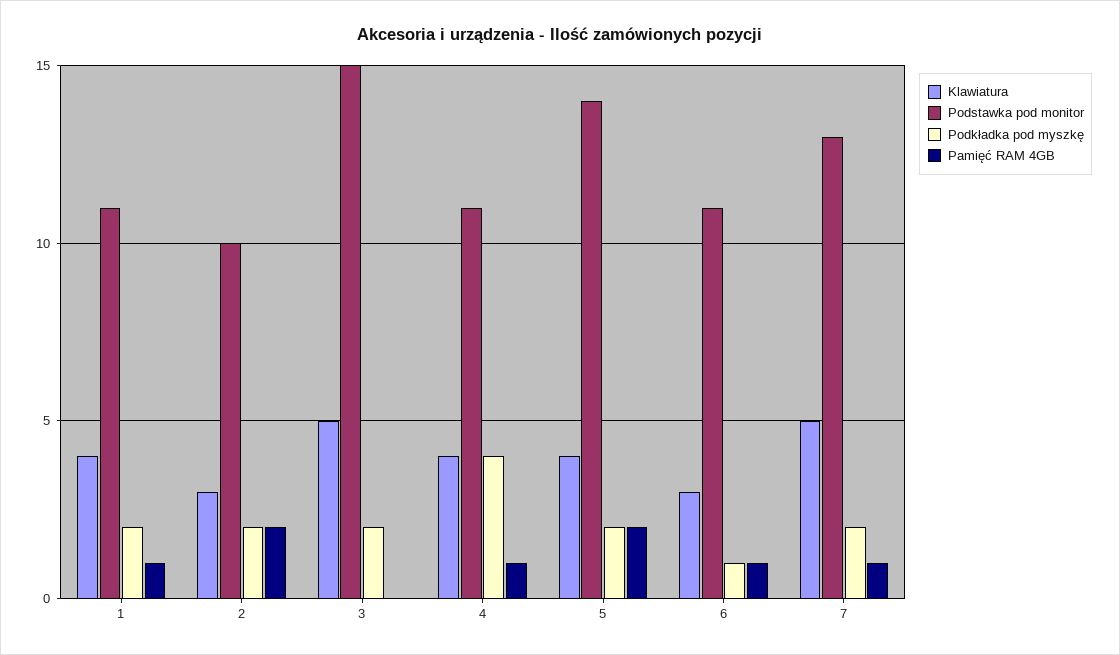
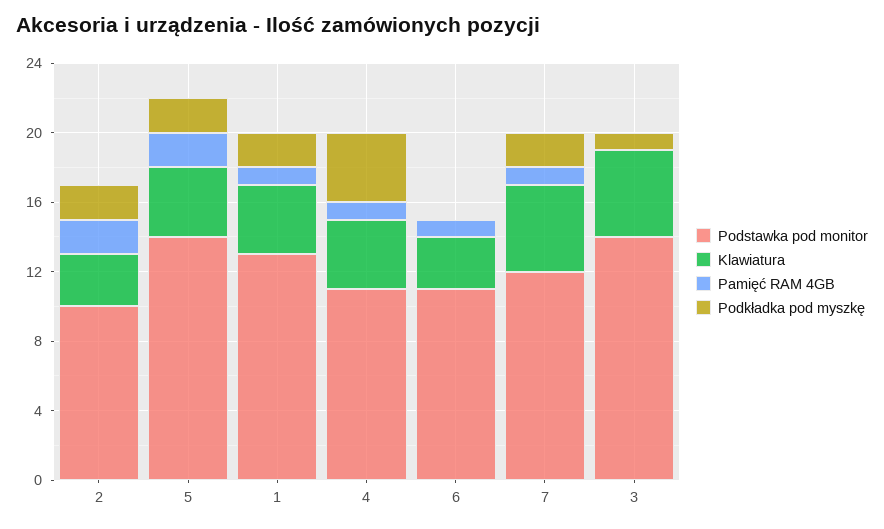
Podstawka pod monitor, 1: 11 -> 13
Podstawka pod monitor, 3: 15 -> 14
Podkładka pod myszkę, 3: 2 -> 1
Podkładka pod myszkę, 6: 1 -> 0
Podstawka pod monitor, 7: 13 -> 12

